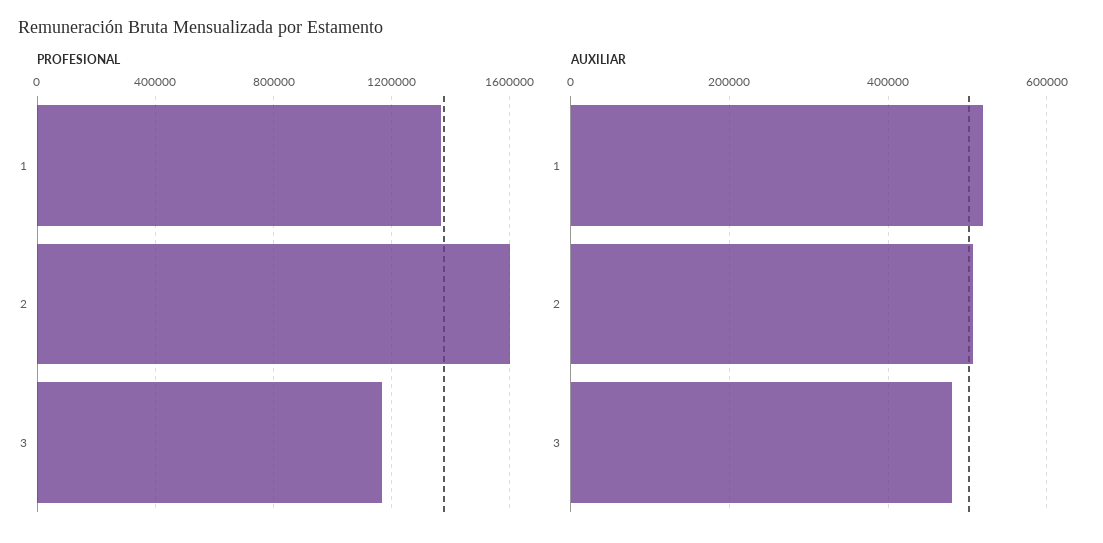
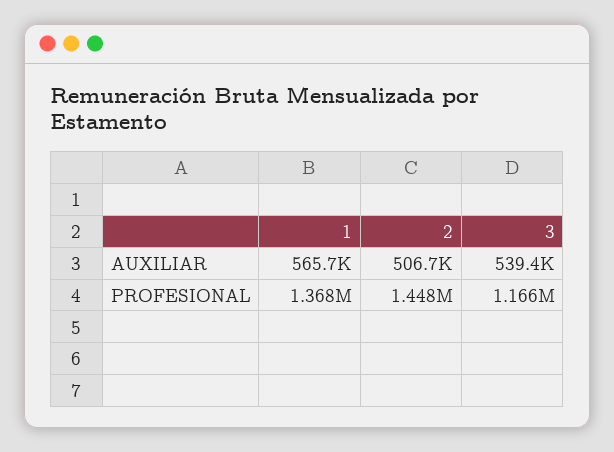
PROFESIONAL, 2: 1600000 -> 1448000
AUXILIAR, 1: 520000 -> 565700
AUXILIAR, 3: 480000 -> 539400

